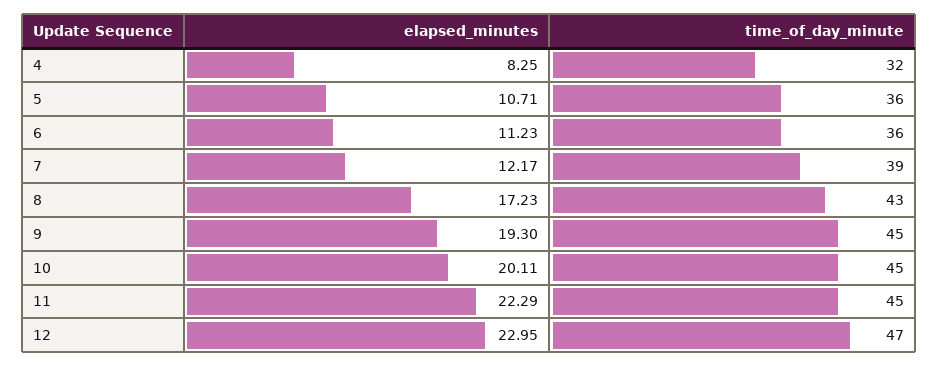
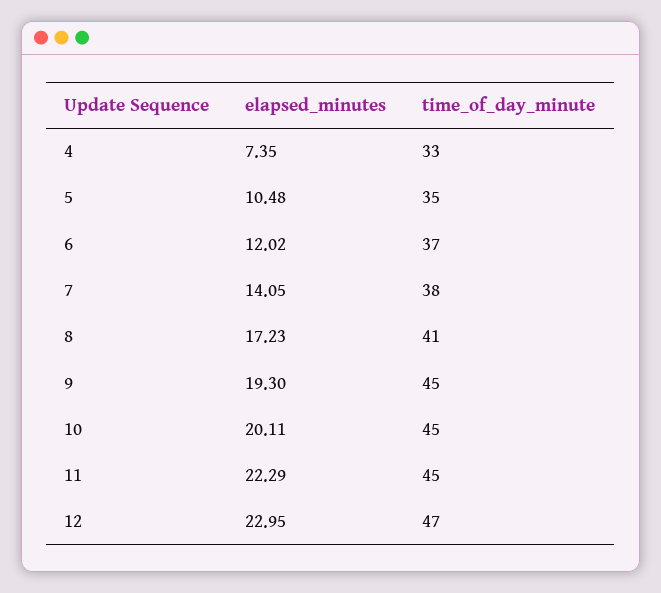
elapsed_minutes, 4: 8.25 -> 7.35
time_of_day_minute, 4: 32 -> 33
elapsed_minutes, 5: 10.71 -> 10.48
time_of_day_minute, 5: 36 -> 35
elapsed_minutes, 6: 11.23 -> 12.02
time_of_day_minute, 6: 36 -> 37
elapsed_minutes, 7: 12.17 -> 14.05
time_of_day_minute, 7: 39 -> 38
time_of_day_minute, 8: 43 -> 41

